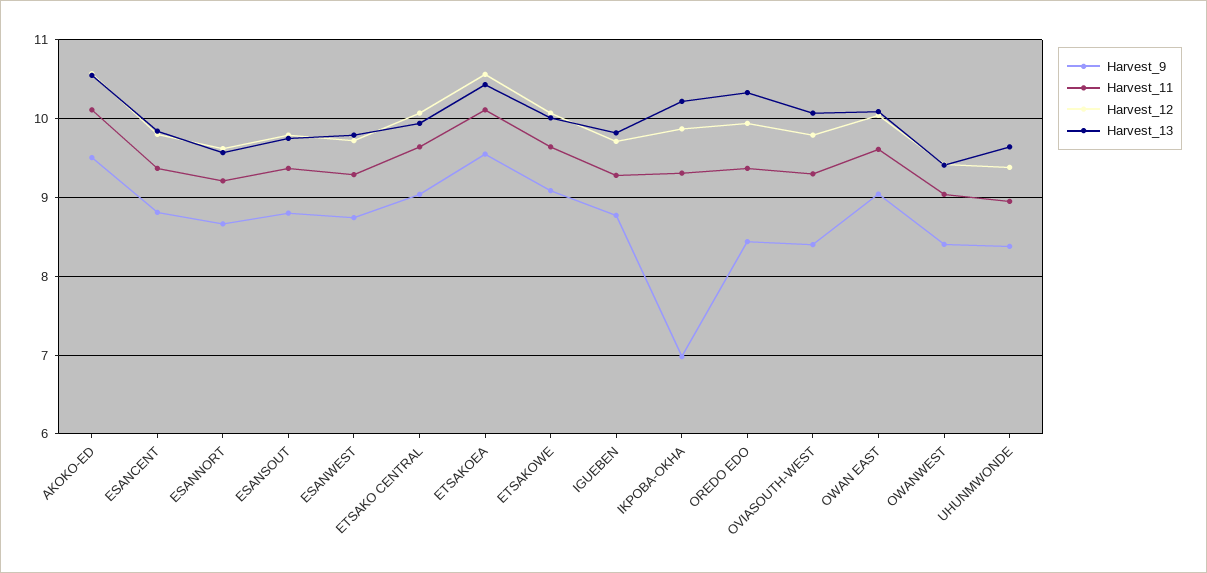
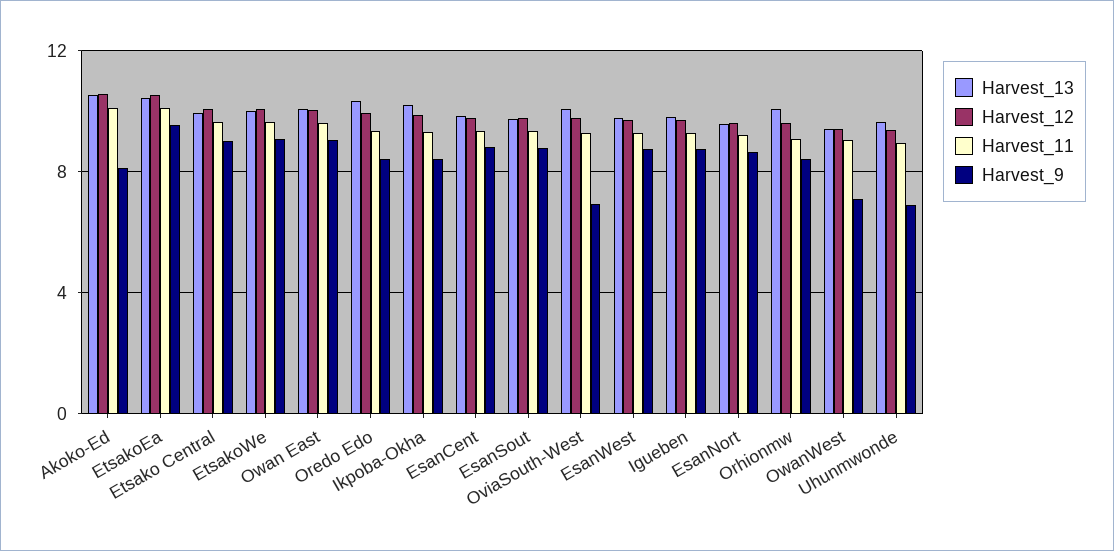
Harvest_9, AKOKO-ED: 9.5 -> 8
Harvest_9, IKPOBA-OKHA: 7 -> 8.5
Harvest_9, OVIASOUTH-WEST: 8.4 -> 7
Harvest_9, OWANWEST: 8.4 -> 7
Harvest_9, UHUNMWONDE: 8.4 -> 7
Harvest_13, Orhionmw: none -> 10
Harvest_12, Orhionmw: none -> 9.5
Harvest_11, Orhionmw: none -> 9
Harvest_9, Orhionmw: none -> 8.5

